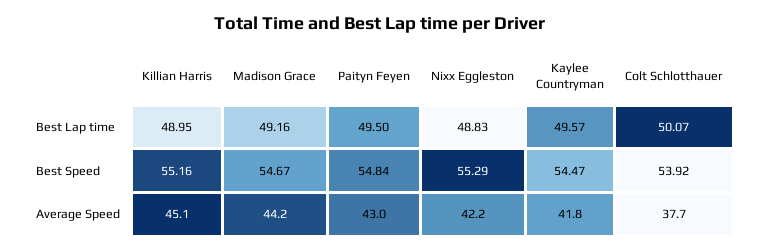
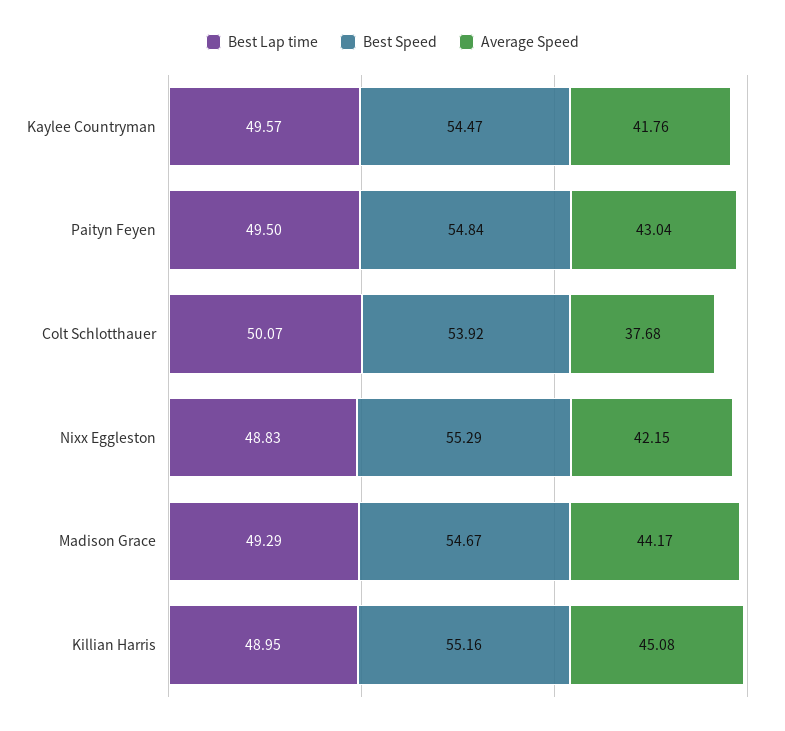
Best Lap time, Madison Grace: 49.16 -> 49.29

